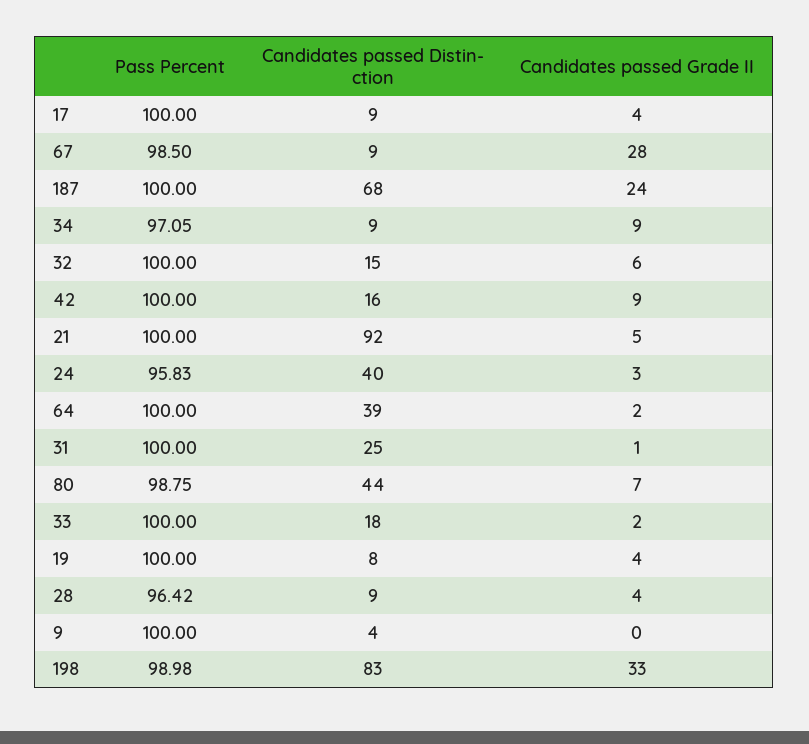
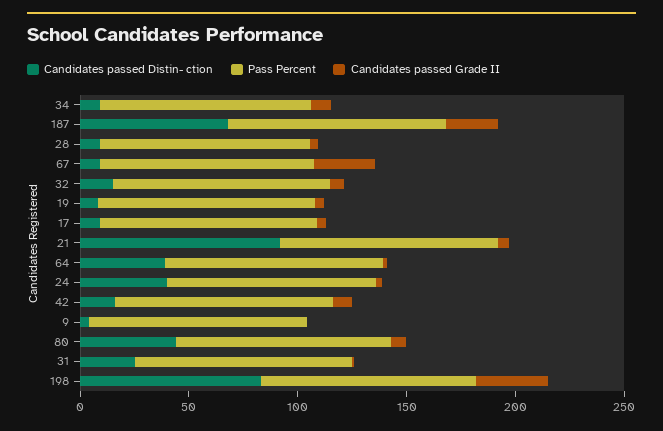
Pass Percent, 33: 100 -> none
Candidates passed Distin- ction, 33: 18 -> none
Candidates passed Grade II, 33: 2 -> none

